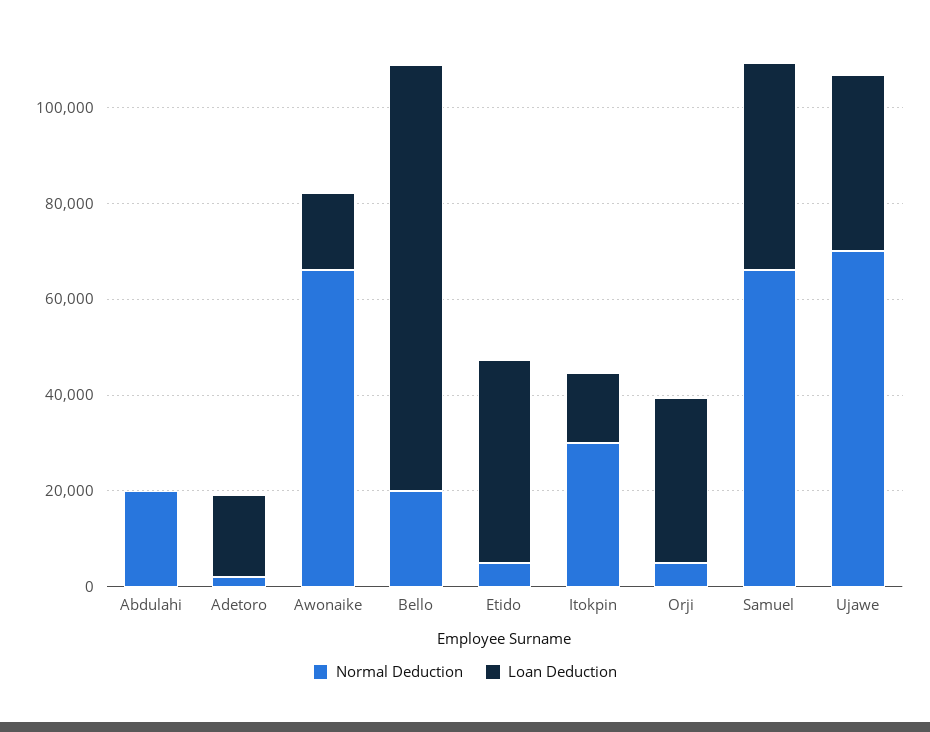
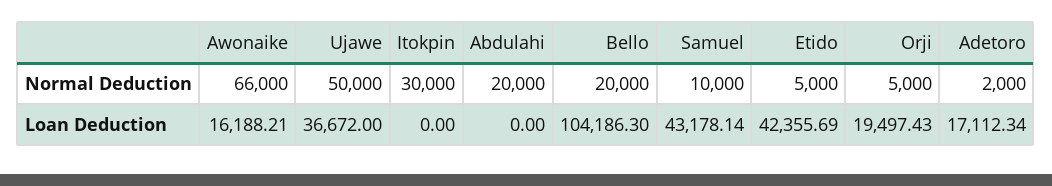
Loan Deduction, Bello: 90000 -> 104186.3
Loan Deduction, Itokpin: 15000 -> 0
Loan Deduction, Orji: 35000 -> 19497.43
Normal Deduction, Samuel: 65000 -> 10000
Normal Deduction, Ujawe: 70000 -> 50000

